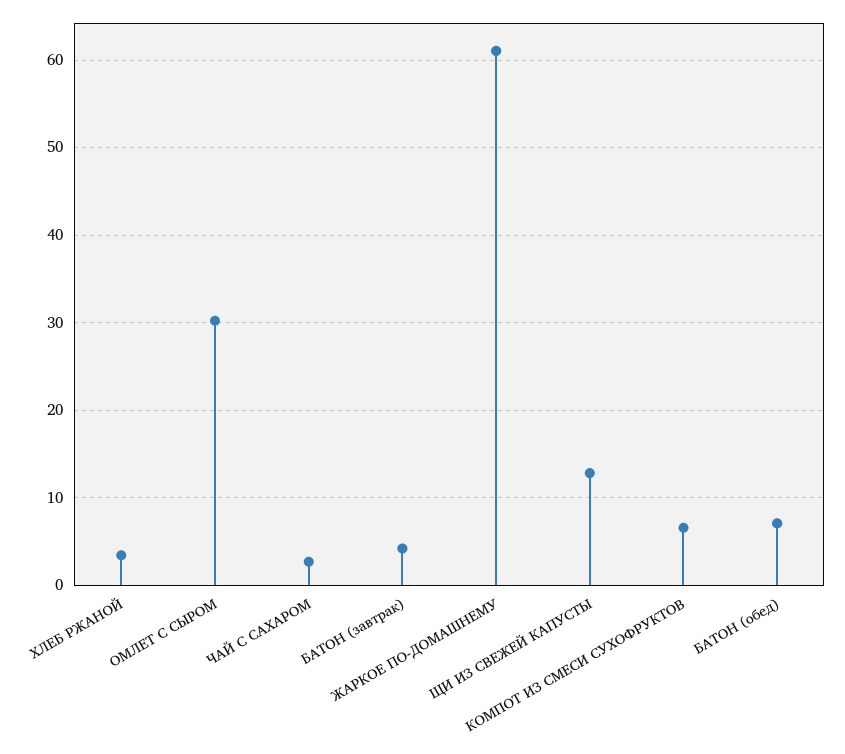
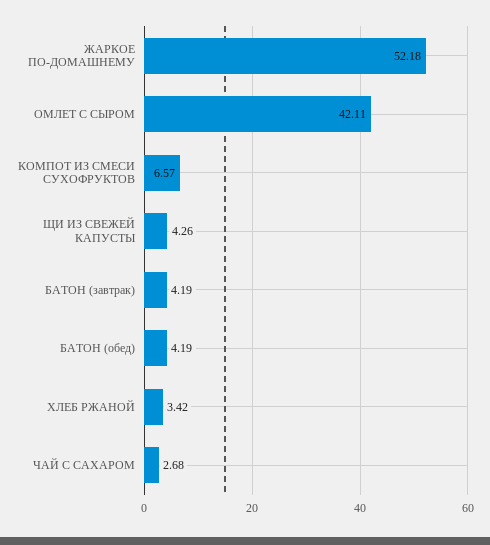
ОМЛЕТ С СЫРОМ: 30 -> 42.11
ЖАРКОЕ ПО-ДОМАШНЕМУ: 61 -> 52.18
ЩИ ИЗ СВЕЖЕЙ КАПУСТЫ: 13 -> 4.26
БАТОН (обед): 7 -> 4.19

